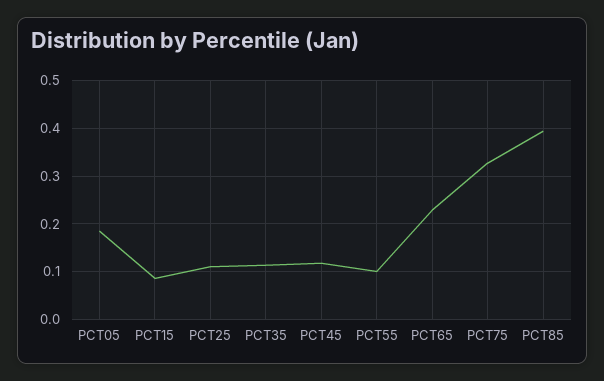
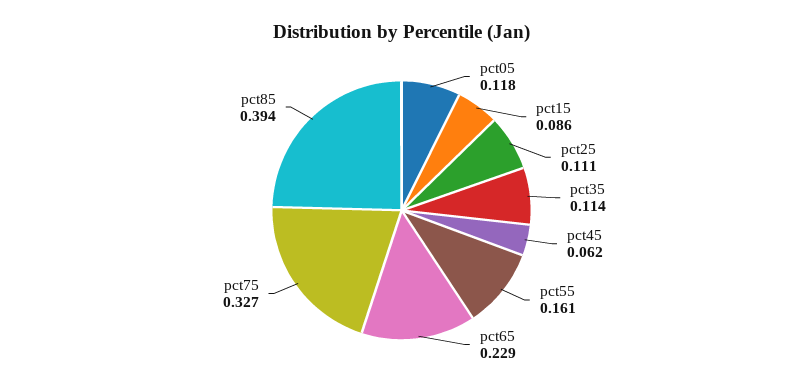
PCT05: 0.18 -> 0.118
PCT45: 0.12 -> 0.062
PCT55: 0.1 -> 0.161

